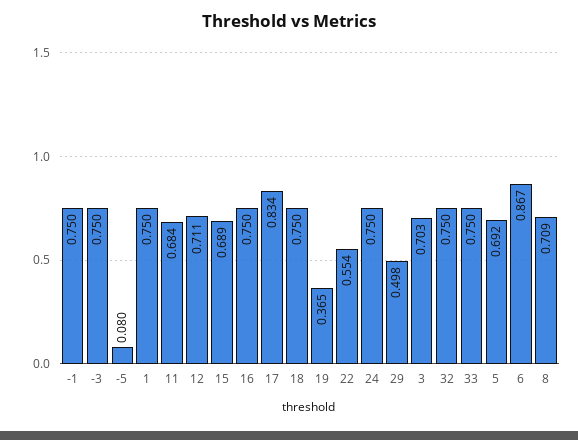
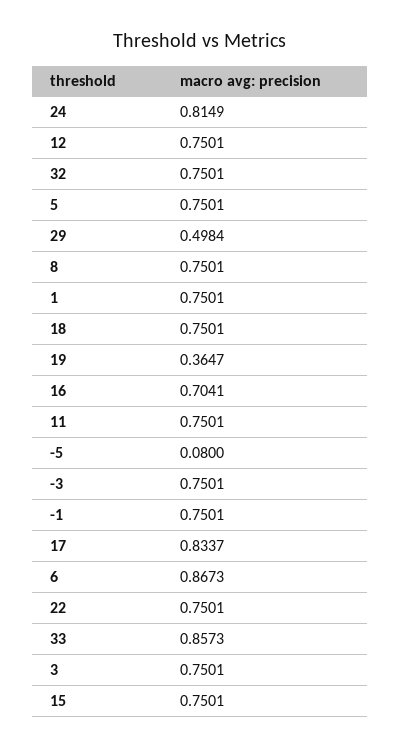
11: 0.684 -> 0.7501
12: 0.711 -> 0.7501
15: 0.689 -> 0.7501
16: 0.75 -> 0.7041
22: 0.554 -> 0.7501
24: 0.75 -> 0.8149
3: 0.703 -> 0.7501
33: 0.75 -> 0.8573
5: 0.692 -> 0.7501
8: 0.709 -> 0.7501

